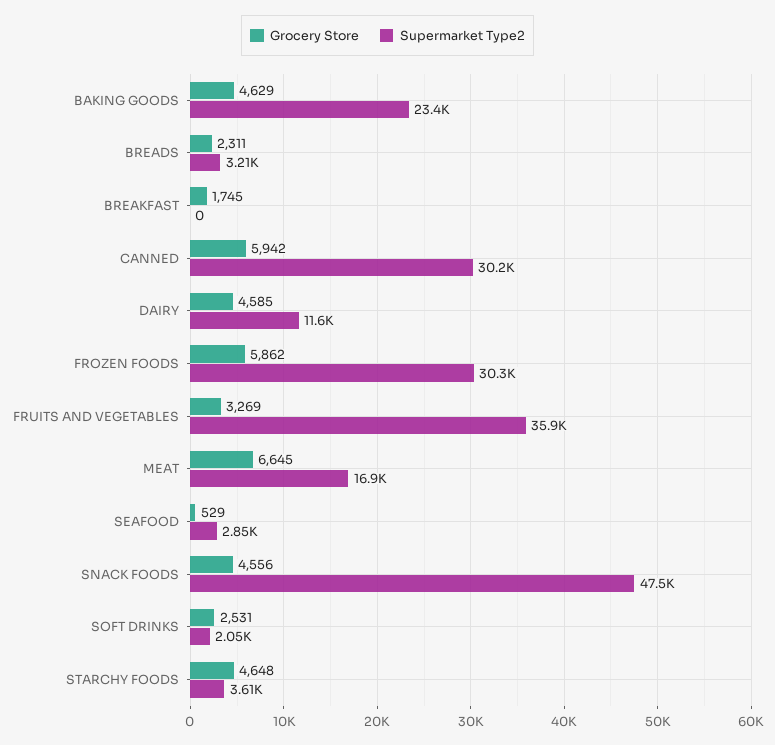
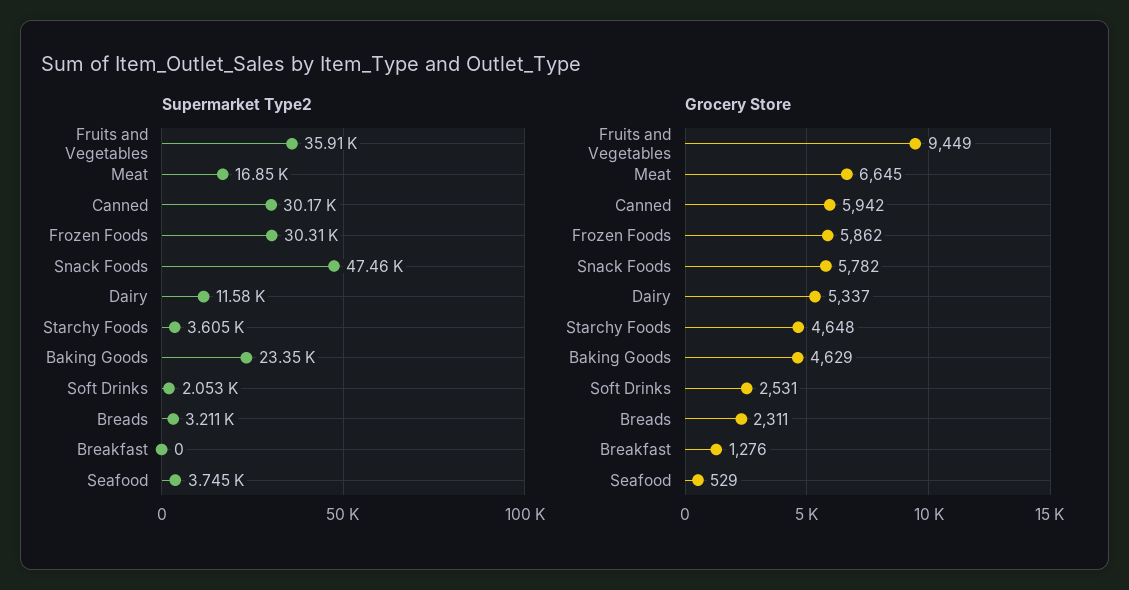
Grocery Store, BREAKFAST: 1745 -> 1276
Grocery Store, DAIRY: 4585 -> 5337
Grocery Store, FRUITS AND VEGETABLES: 3269 -> 9449
Supermarket Type2, SEAFOOD: 2850 -> 3745
Grocery Store, SNACK FOODS: 4556 -> 5782

